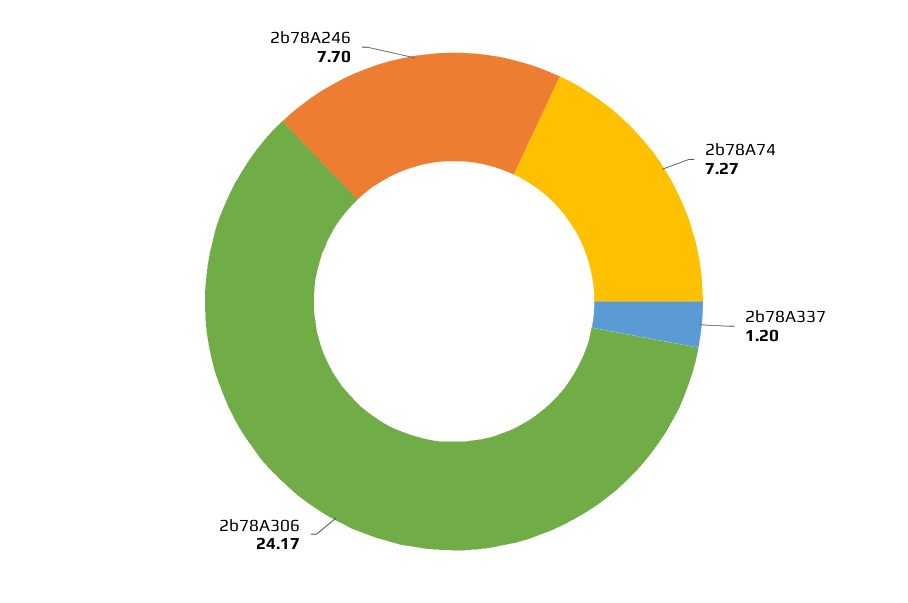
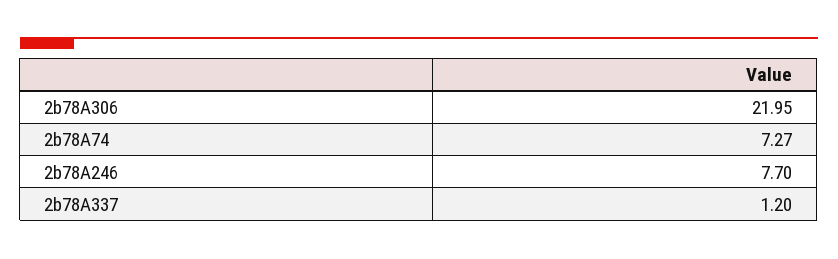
2b78A306: 24.17 -> 21.95

